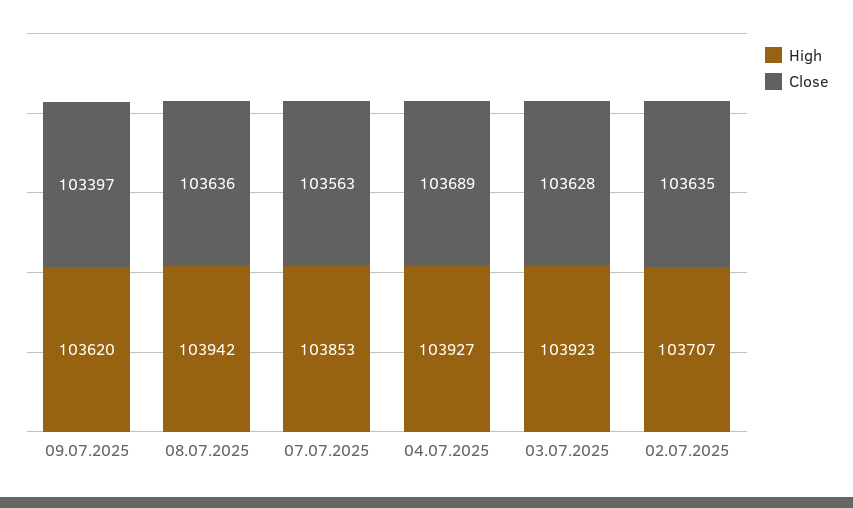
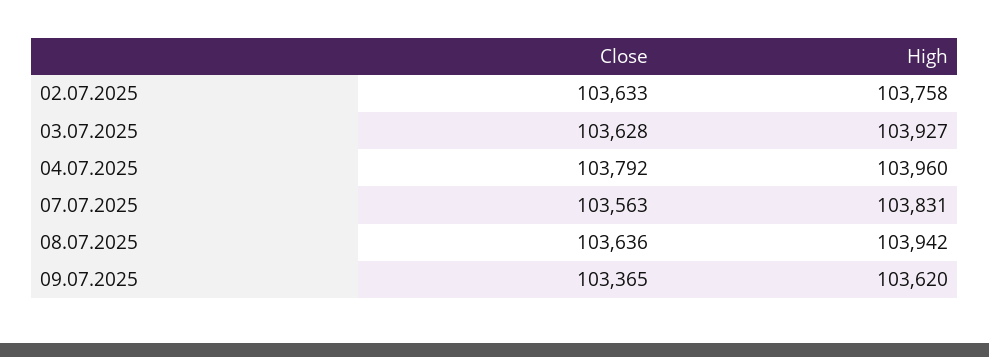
Close, 09.07.2025: 103397 -> 103365
High, 07.07.2025: 103853 -> 103831
High, 04.07.2025: 103927 -> 103960
Close, 04.07.2025: 103689 -> 103792
High, 03.07.2025: 103923 -> 103927
High, 02.07.2025: 103707 -> 103758
Close, 02.07.2025: 103635 -> 103633

